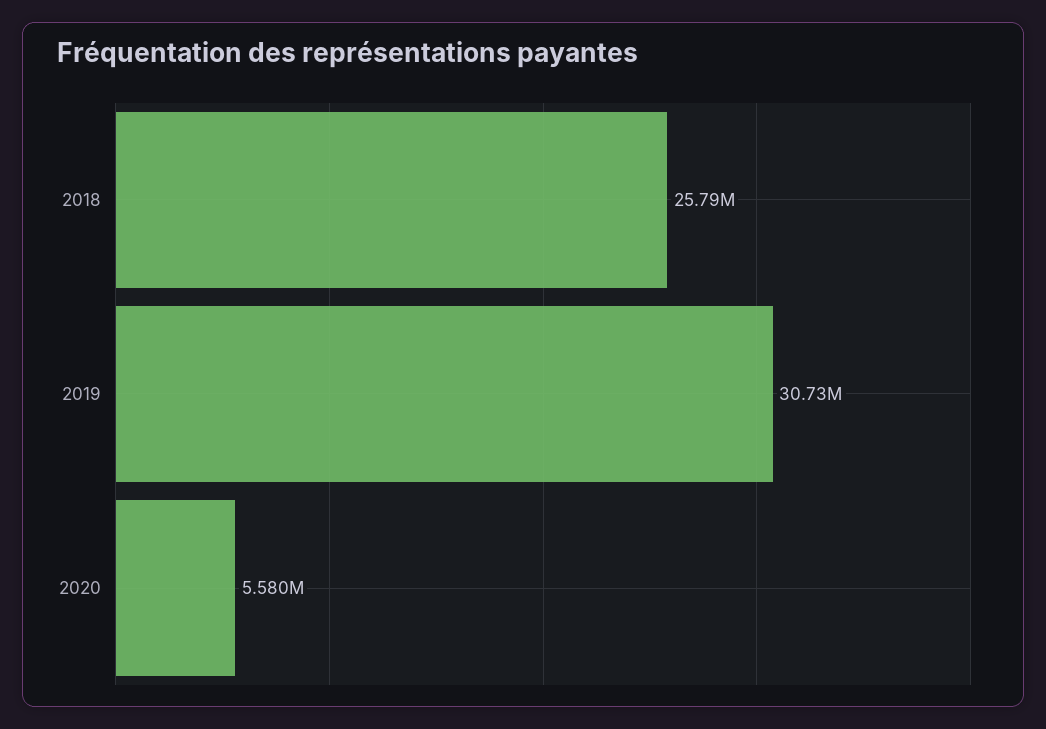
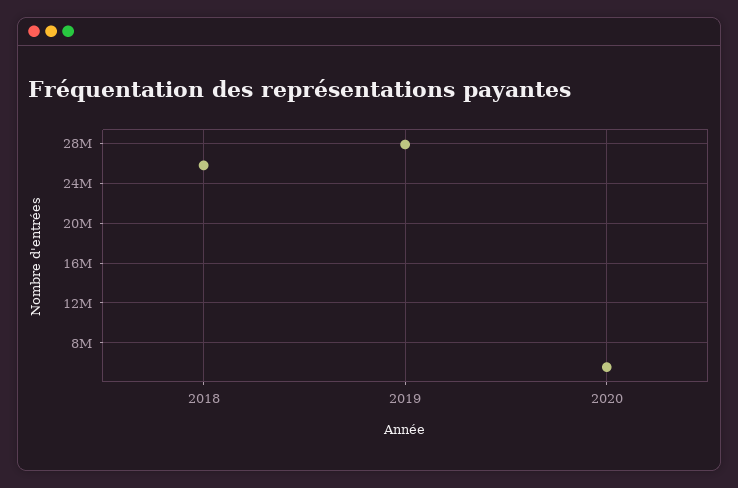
2019: 30730000 -> 28000000

